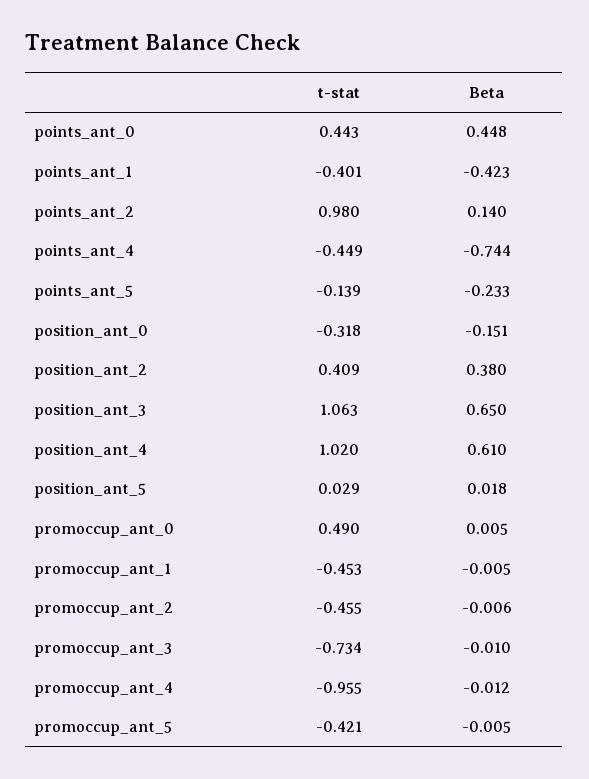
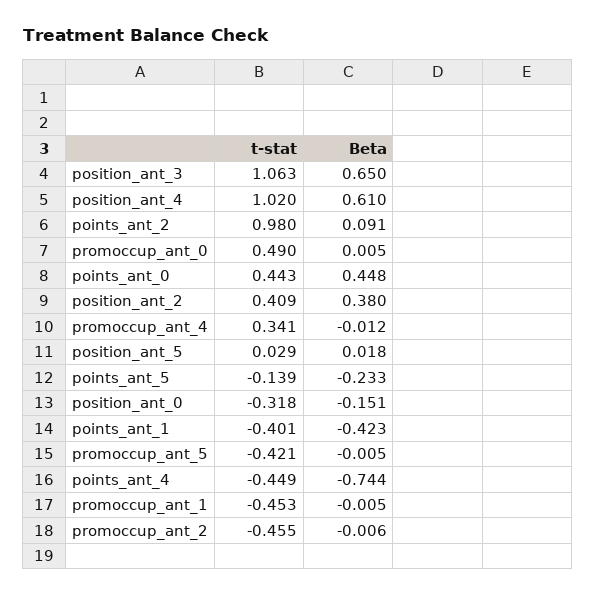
Beta, points_ant_2: 0.14 -> 0.091
t-stat, promoccup_ant_3: -0.734 -> none
Beta, promoccup_ant_3: -0.01 -> none
t-stat, promoccup_ant_4: -0.955 -> 0.341

